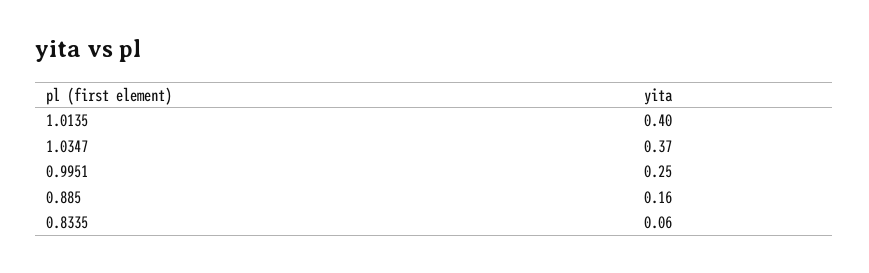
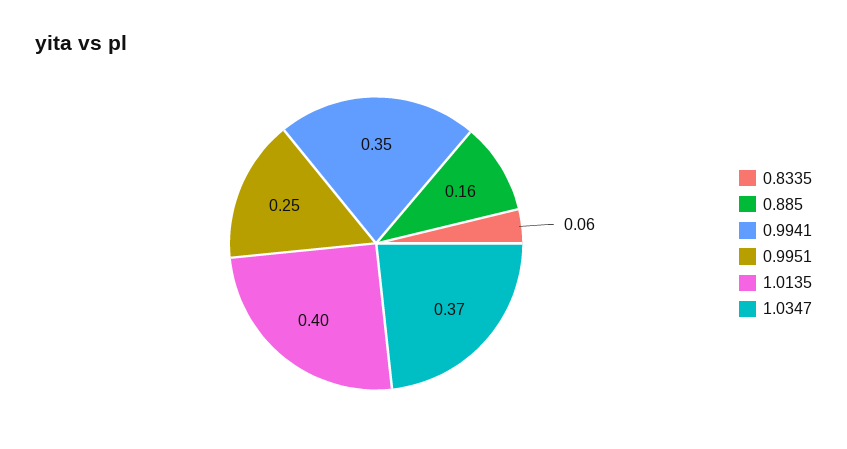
0.9941: none -> 0.35

